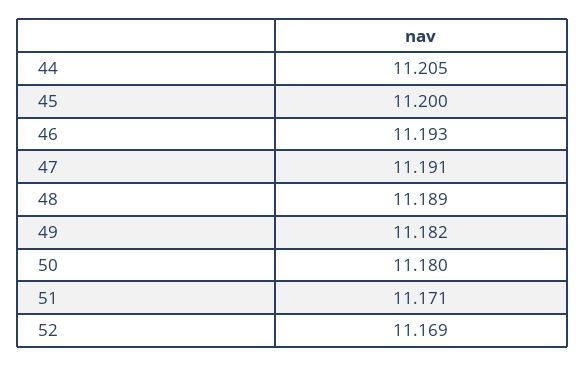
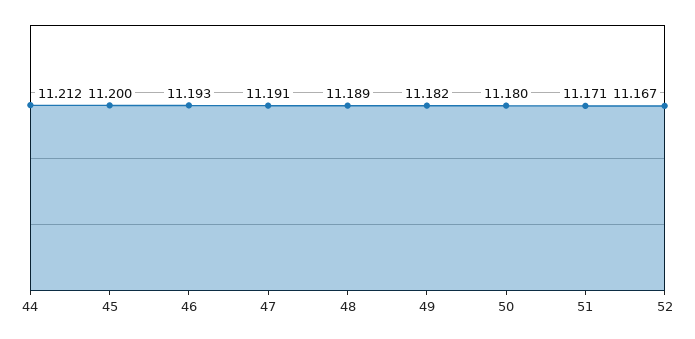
44: 11.205 -> 11.212
52: 11.169 -> 11.167

